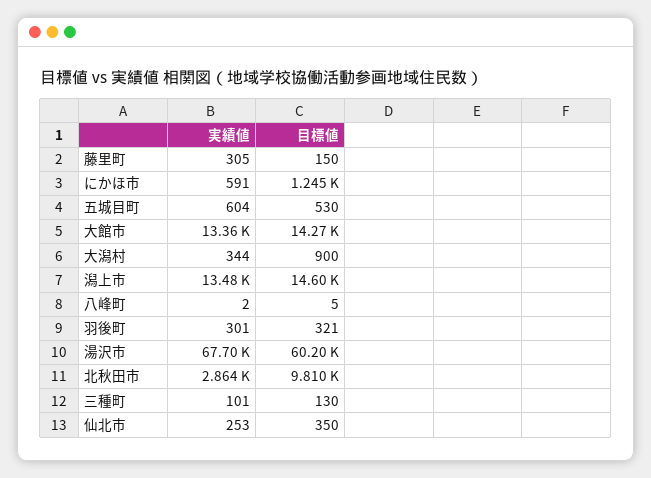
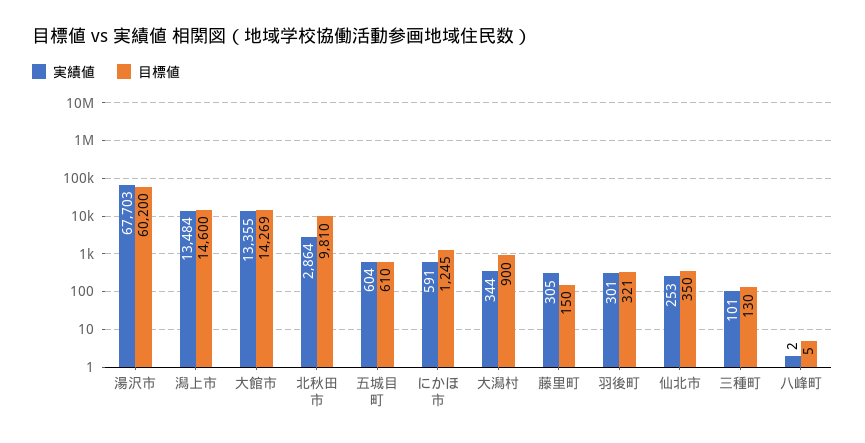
目標値, 五城目町: 530 -> 610

